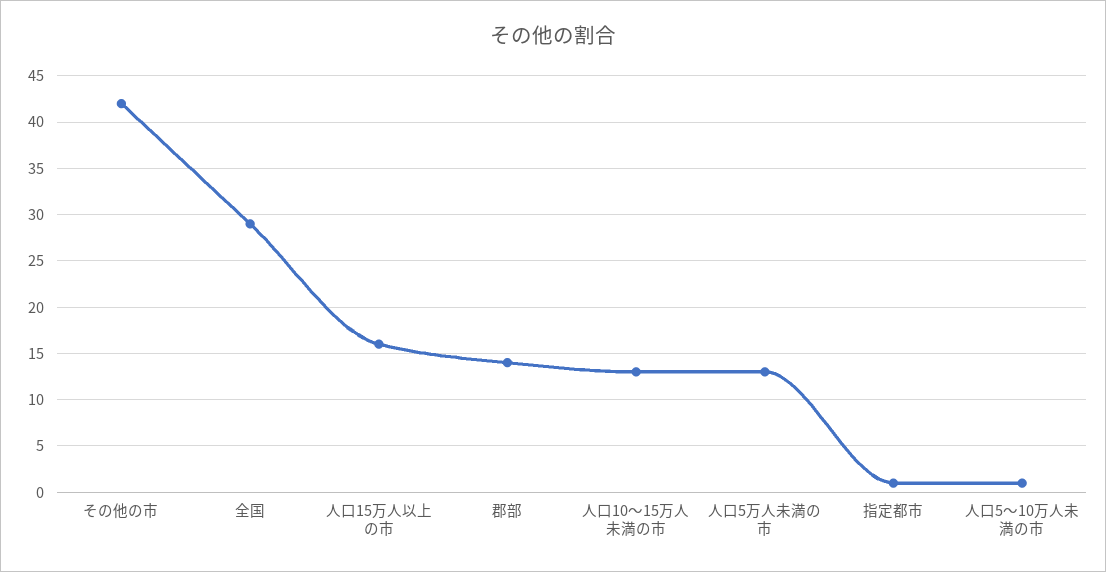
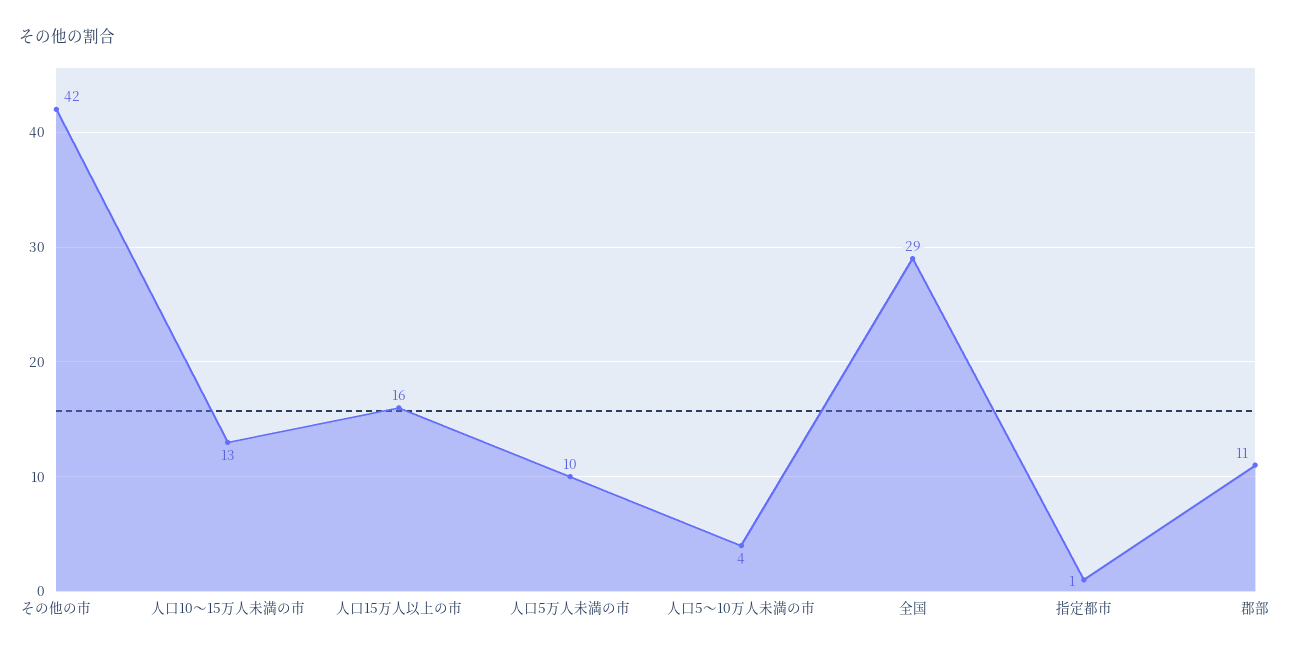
郡部: 14 -> 11
人口5万人未満の市: 13 -> 10
人口5～10万人未満の市: 1 -> 4

